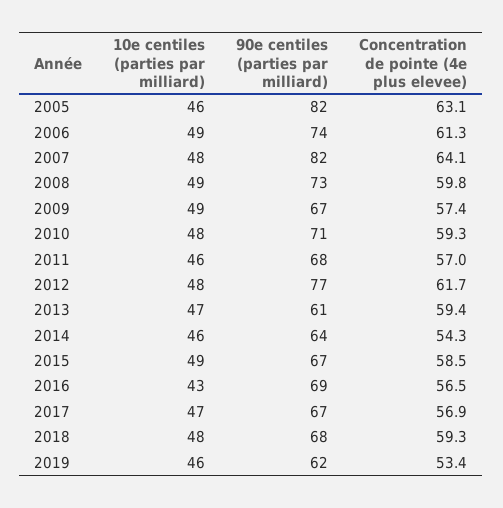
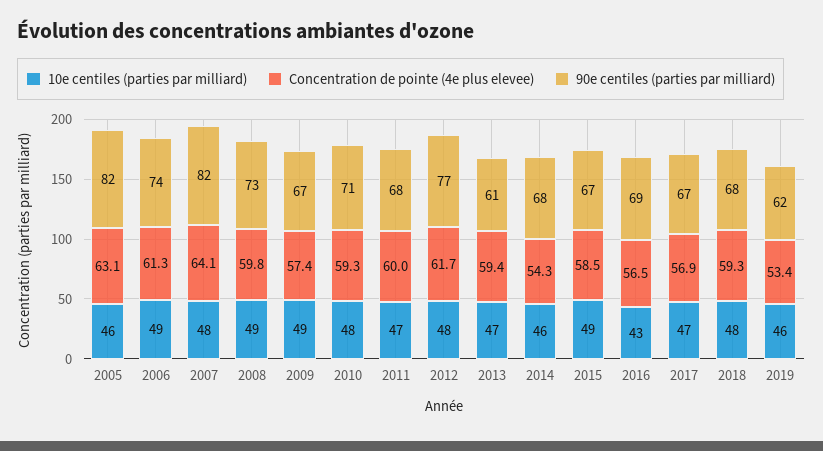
10e centiles (parties par milliard), 2011: 46 -> 47
Concentration de pointe (4e plus elevee), 2011: 57 -> 60
90e centiles (parties par milliard), 2014: 64 -> 68

